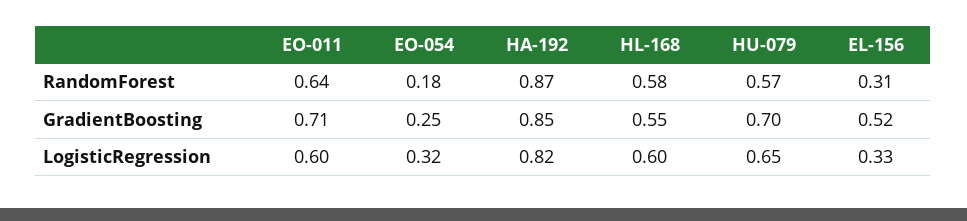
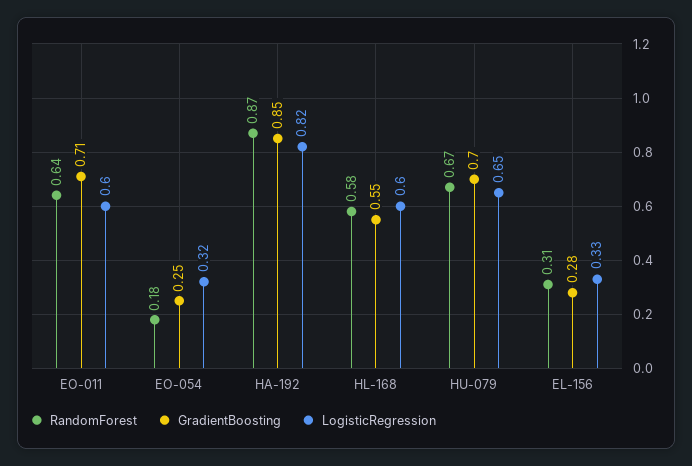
RandomForest, HU-079: 0.57 -> 0.67
GradientBoosting, EL-156: 0.52 -> 0.28

